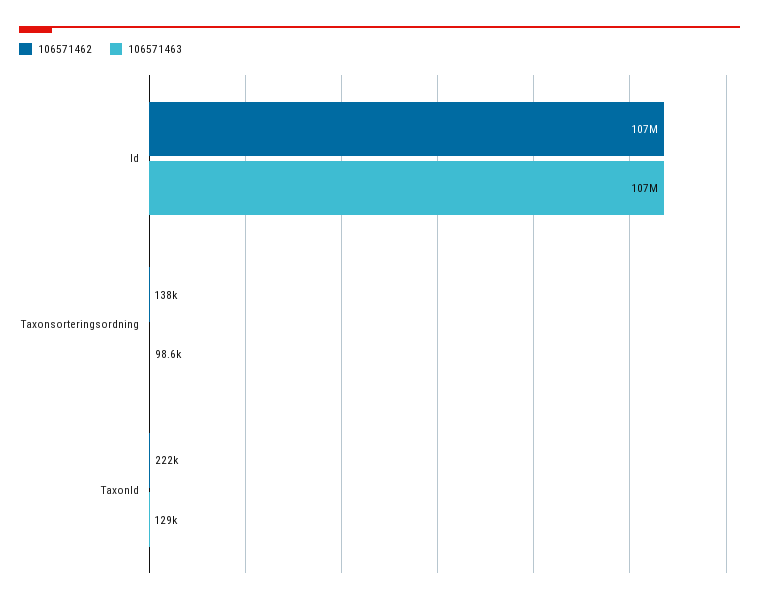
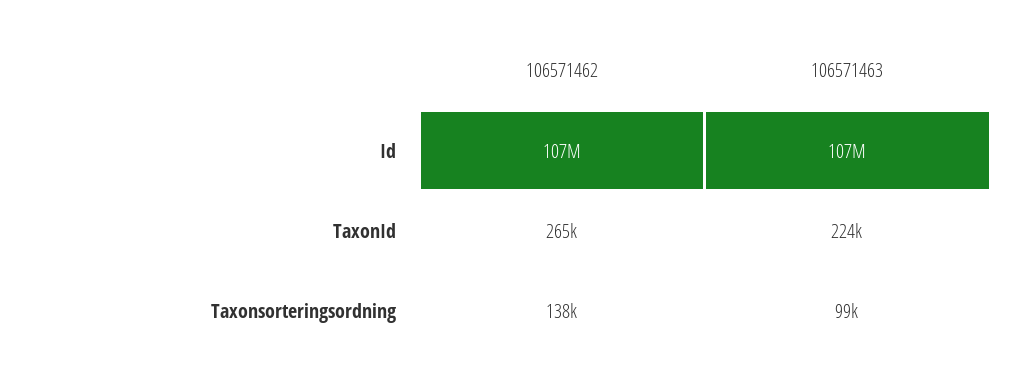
106571462, TaxonId: 222000 -> 265000
106571463, TaxonId: 129000 -> 224000

